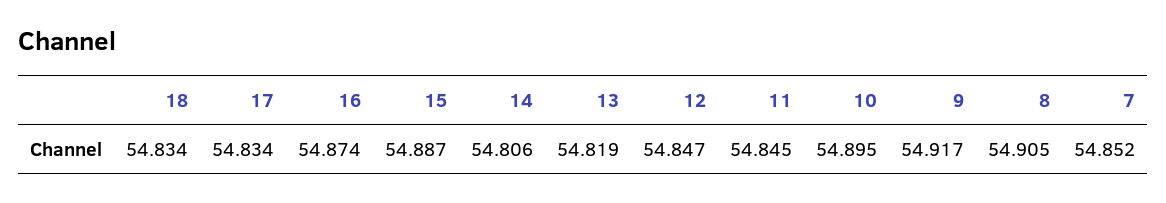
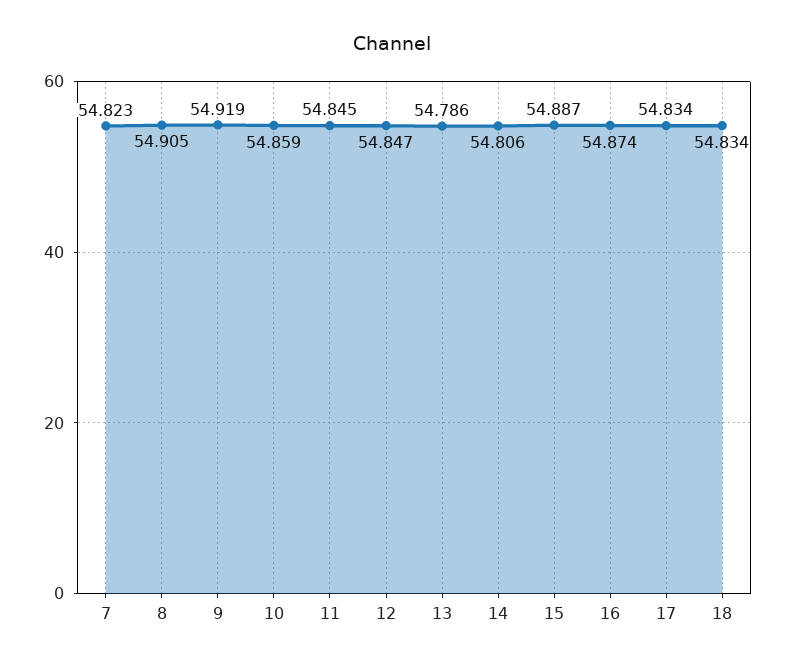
13: 54.819 -> 54.786
10: 54.895 -> 54.859
9: 54.917 -> 54.919
7: 54.852 -> 54.823

